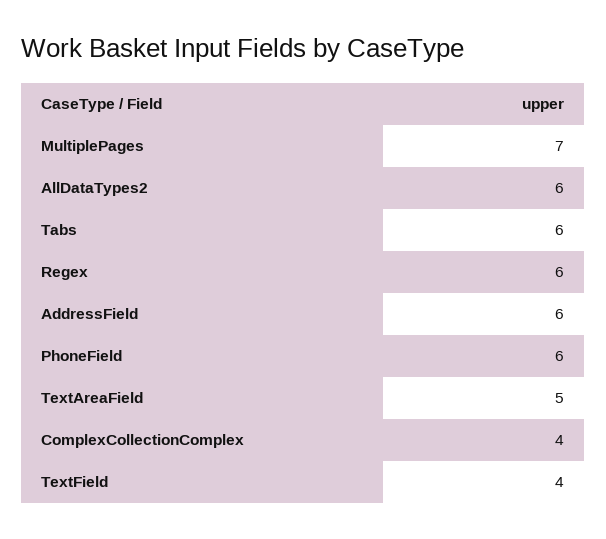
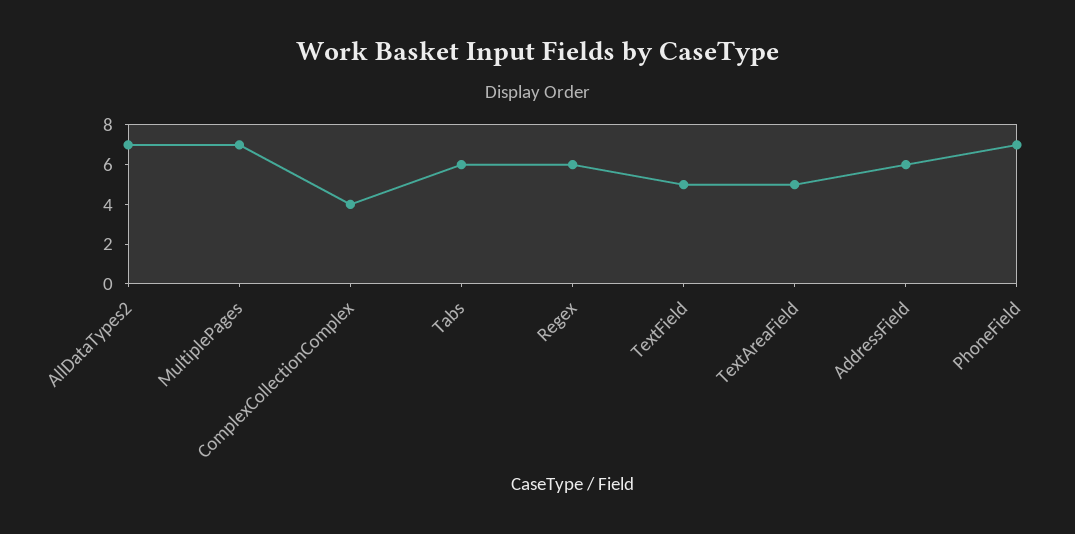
AllDataTypes2: 6 -> 7
PhoneField: 6 -> 7
TextField: 4 -> 5

